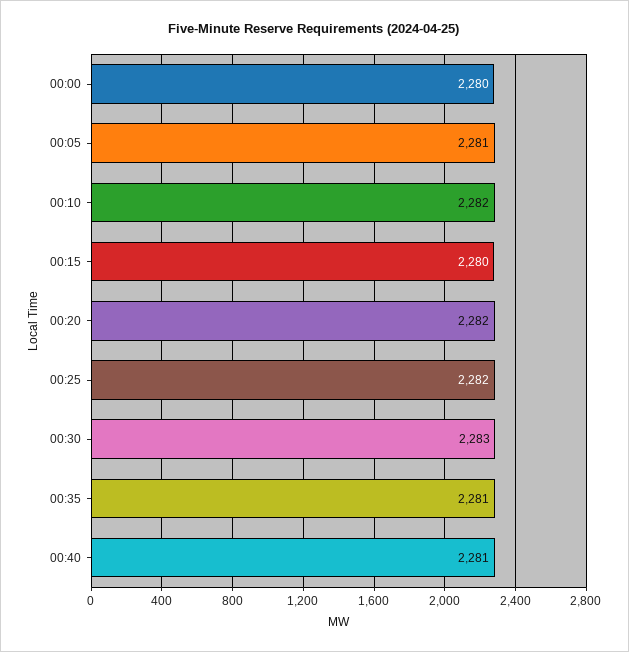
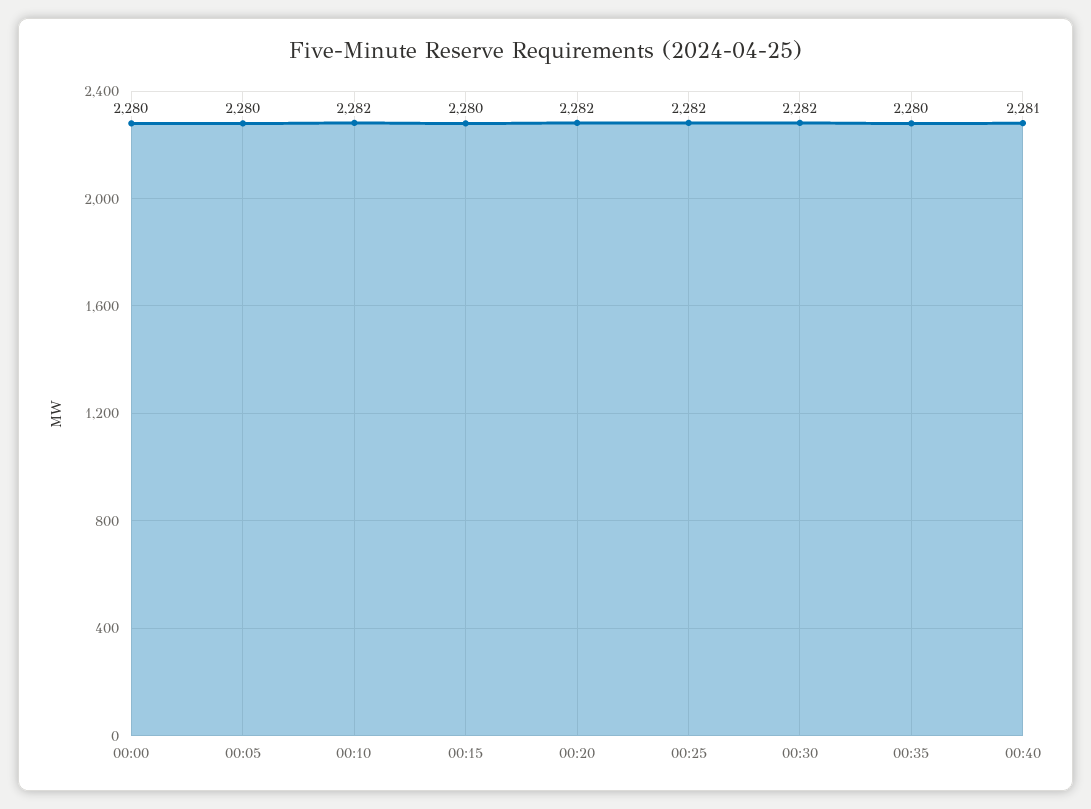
00:05: 2281 -> 2280
00:30: 2283 -> 2282
00:35: 2281 -> 2280

